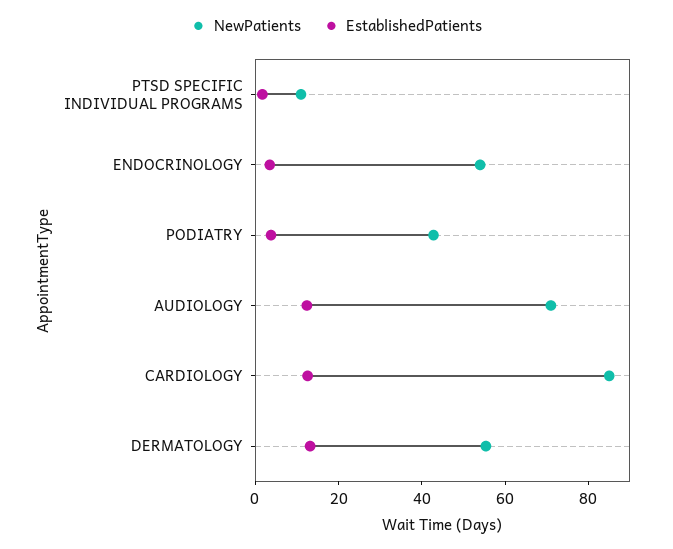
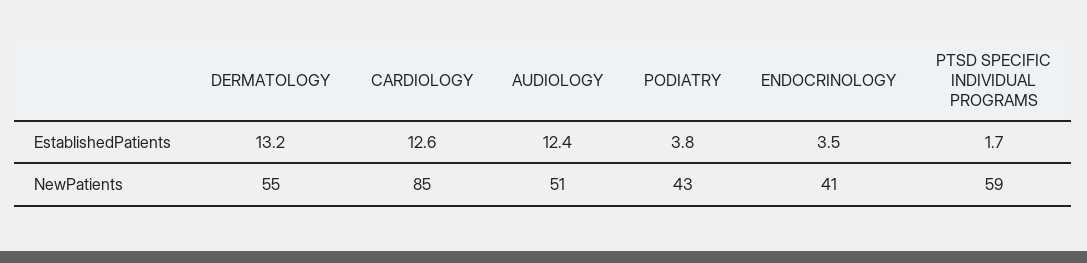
NewPatients, PTSD SPECIFIC INDIVIDUAL PROGRAMS: 10 -> 59
NewPatients, ENDOCRINOLOGY: 55 -> 41
NewPatients, AUDIOLOGY: 70 -> 51

